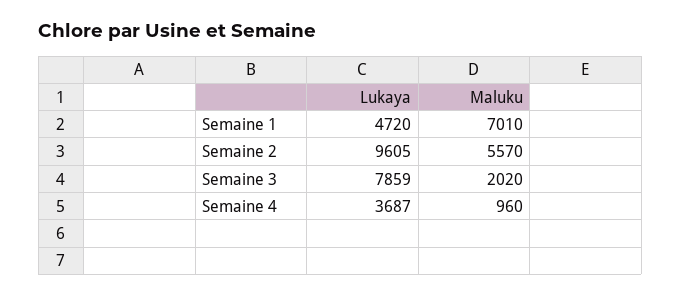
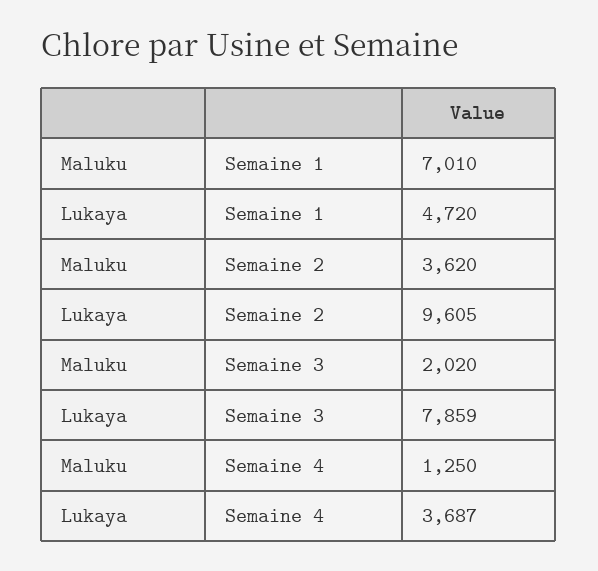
Maluku, Semaine 2: 5570 -> 3620
Maluku, Semaine 4: 960 -> 1250

